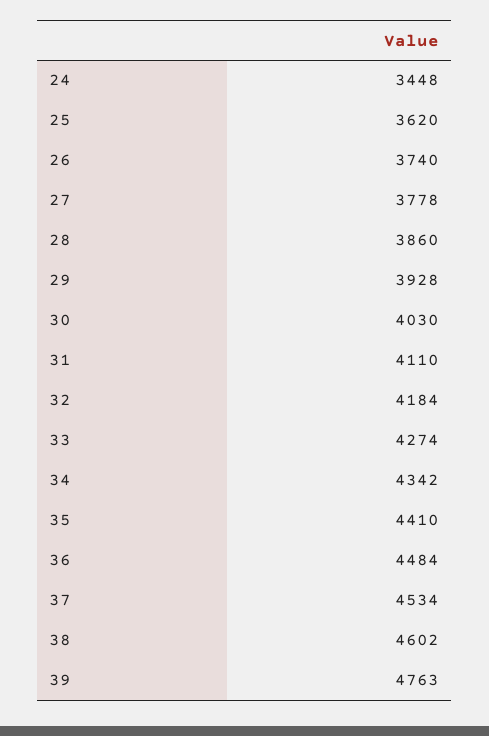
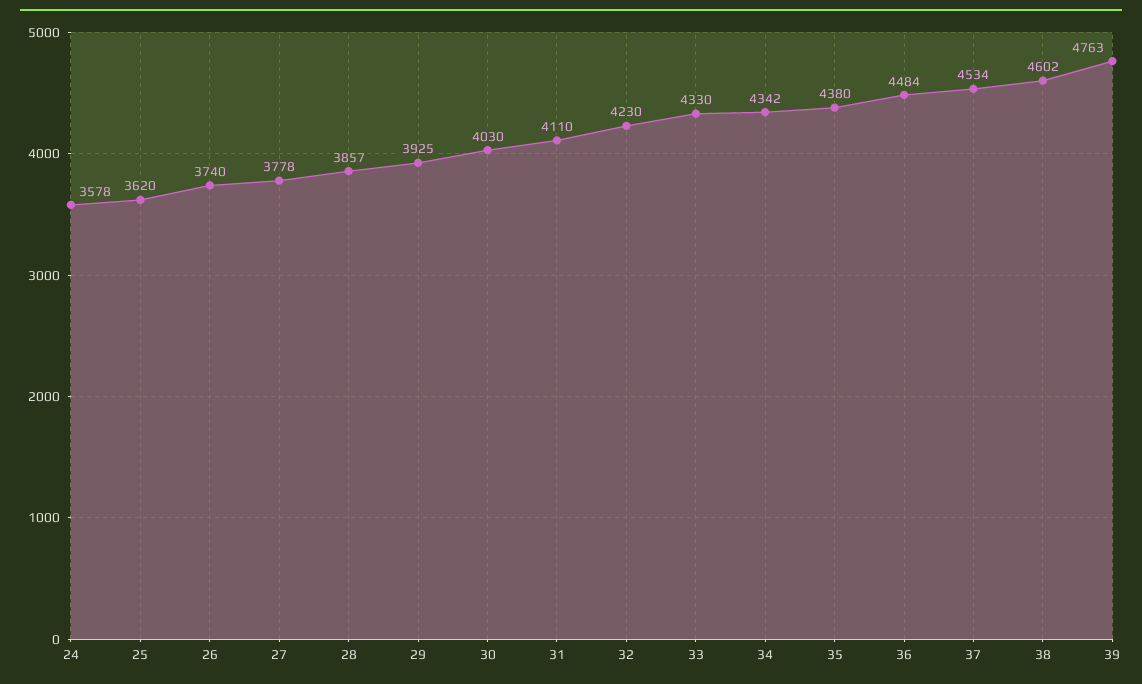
24: 3448 -> 3578
28: 3860 -> 3857
29: 3928 -> 3925
32: 4184 -> 4230
33: 4274 -> 4330
35: 4410 -> 4380

